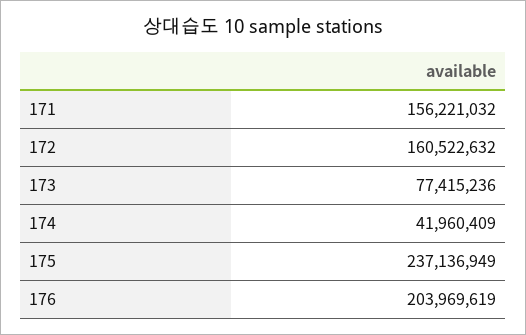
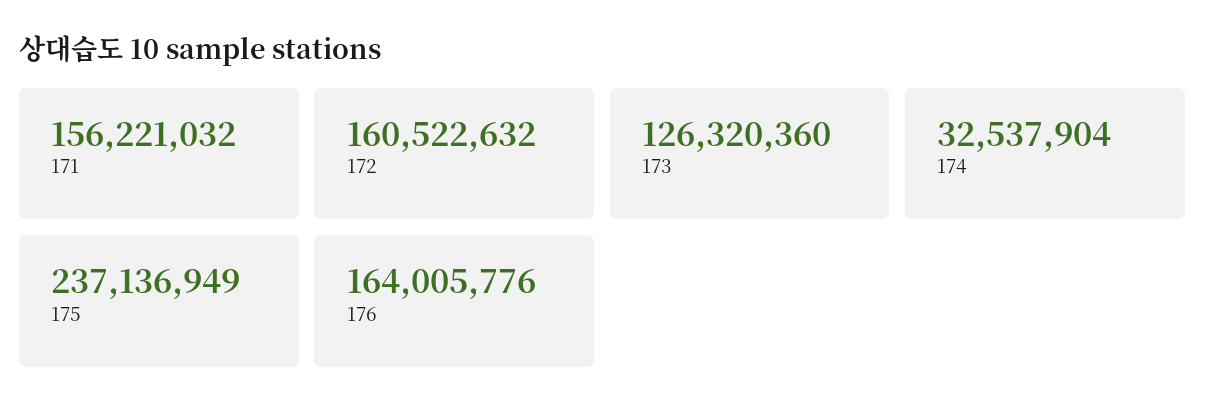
173: 77415236 -> 126320360
174: 41960409 -> 32537904
176: 203969619 -> 164005776

